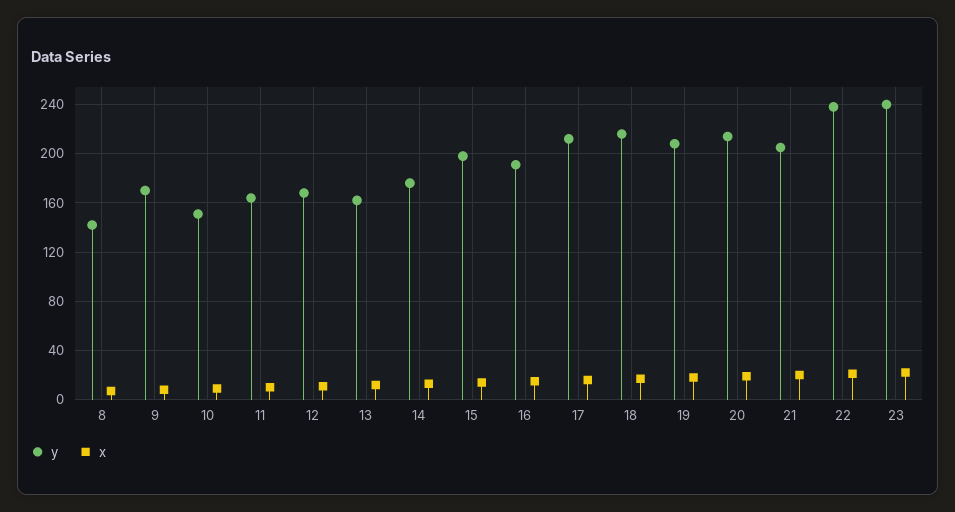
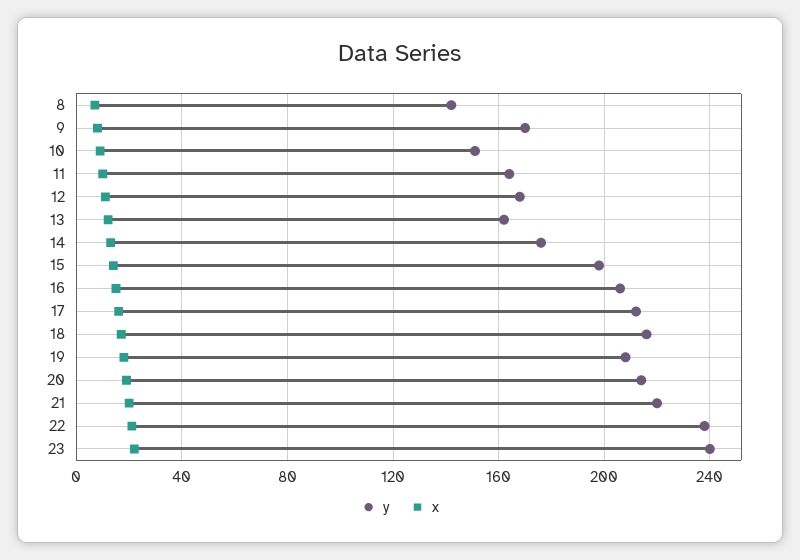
y, 16: 190 -> 205
y, 21: 205 -> 220

